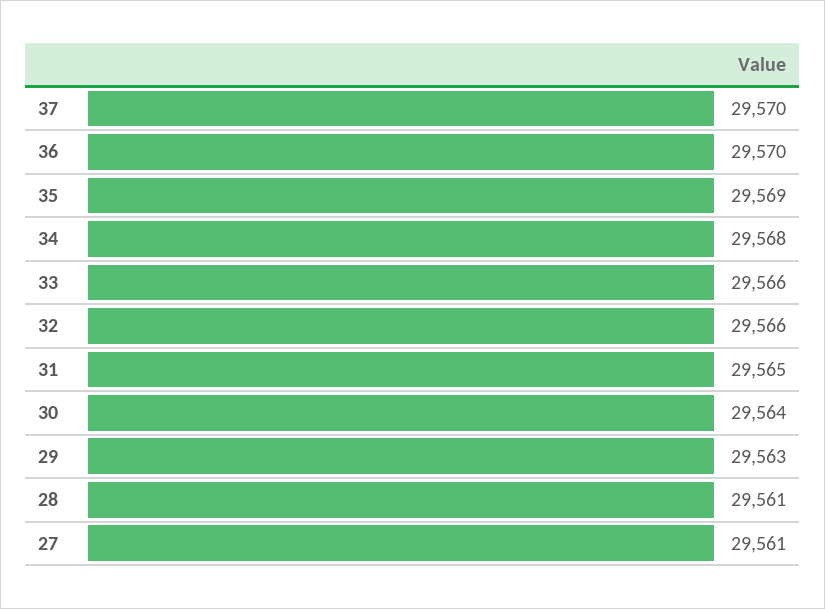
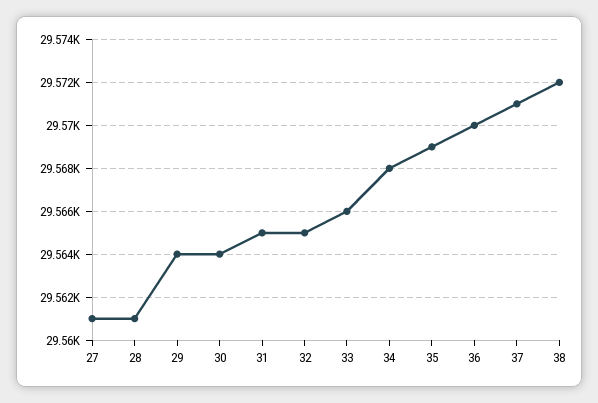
37: 29570 -> 29571
32: 29566 -> 29565
29: 29563 -> 29564
38: none -> 29572

